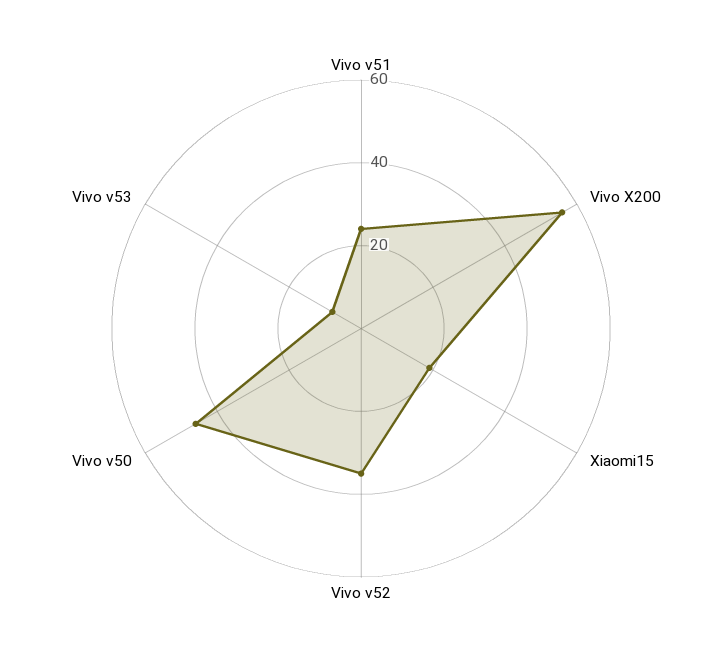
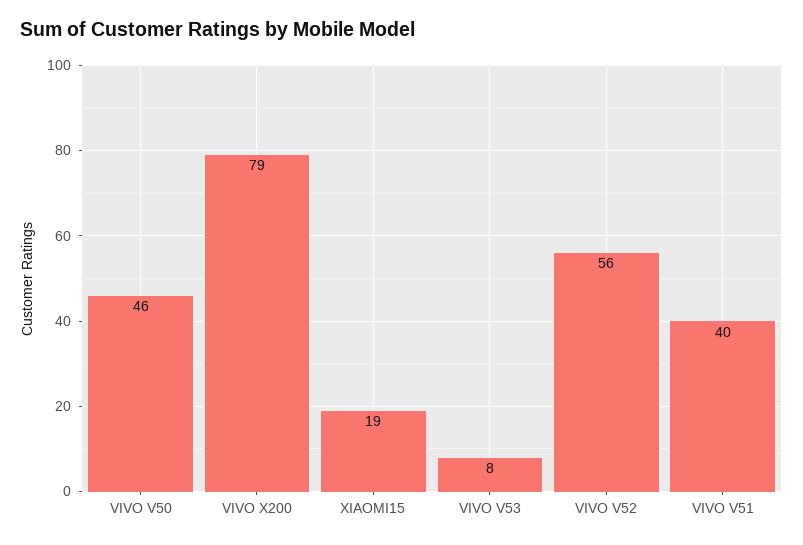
Vivo v51: 25 -> 40
Vivo X200: 55 -> 79
Vivo v52: 35 -> 56

